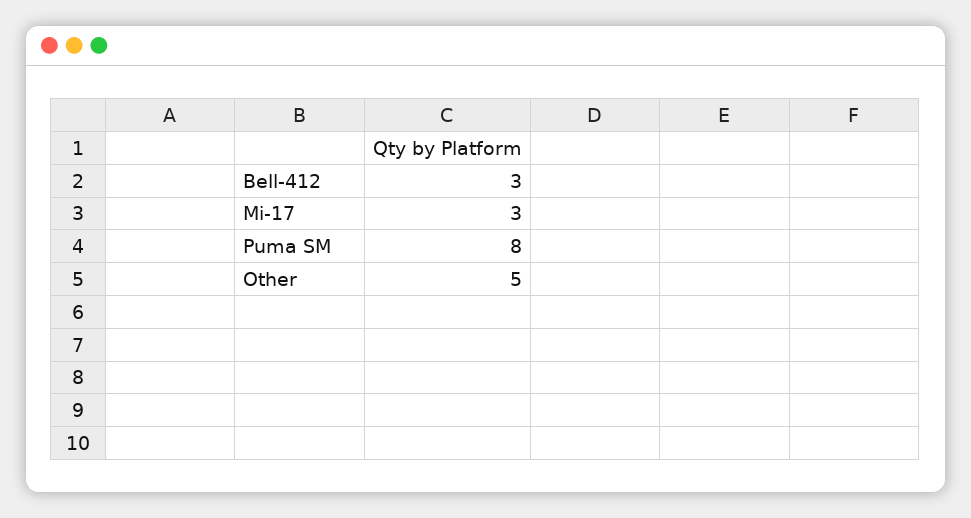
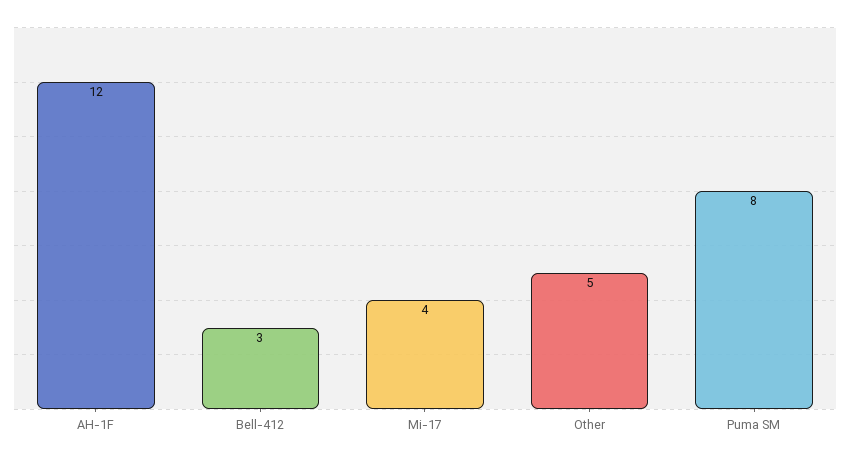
Mi-17: 3 -> 4
AH-1F: none -> 12

